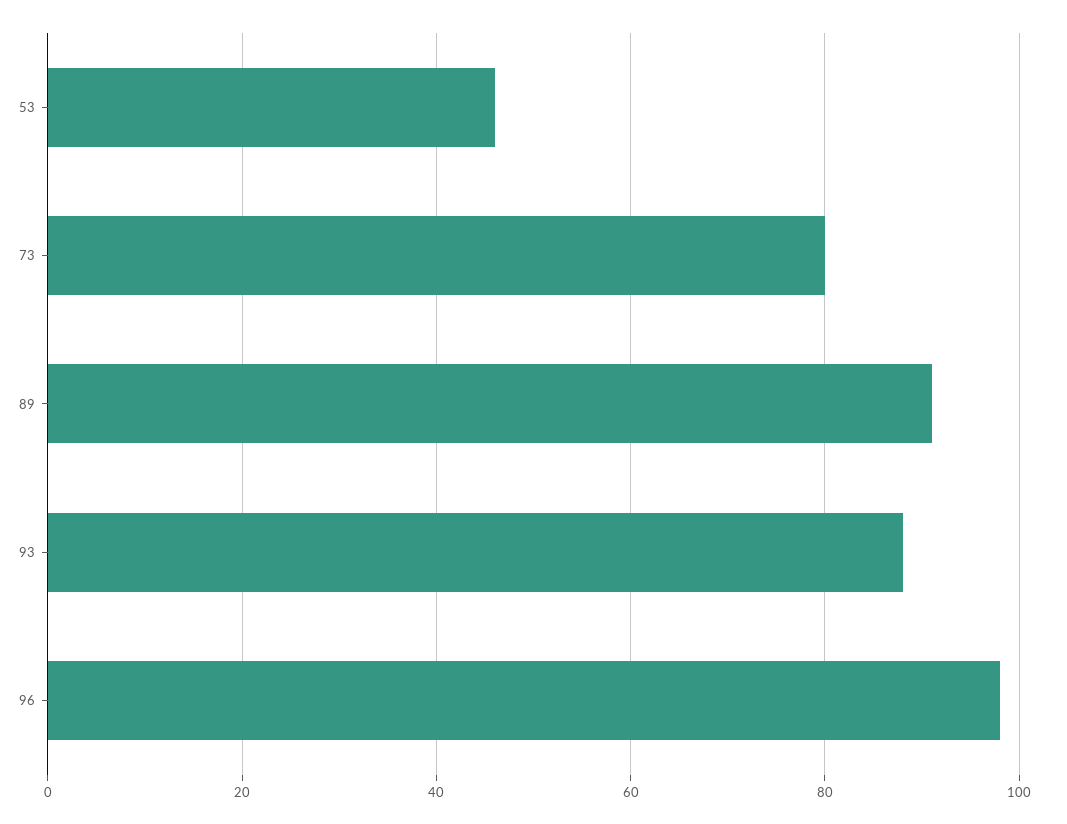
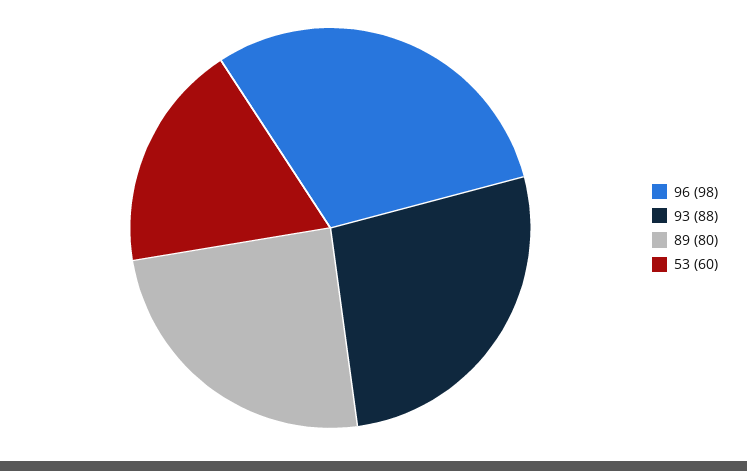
53: 45 -> 60
73: 80 -> none
89: 90 -> 80

